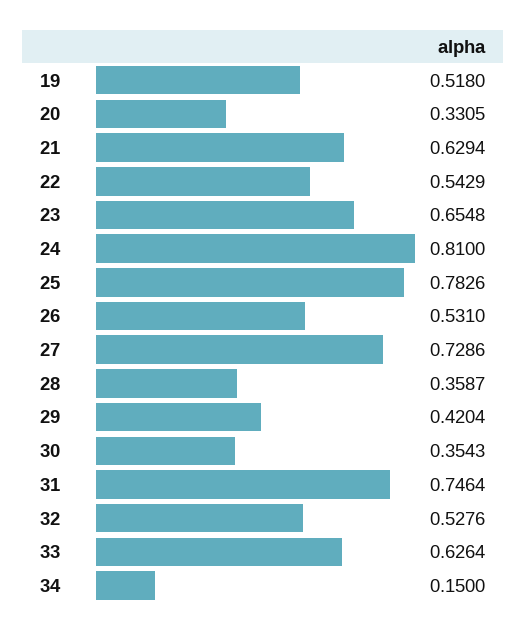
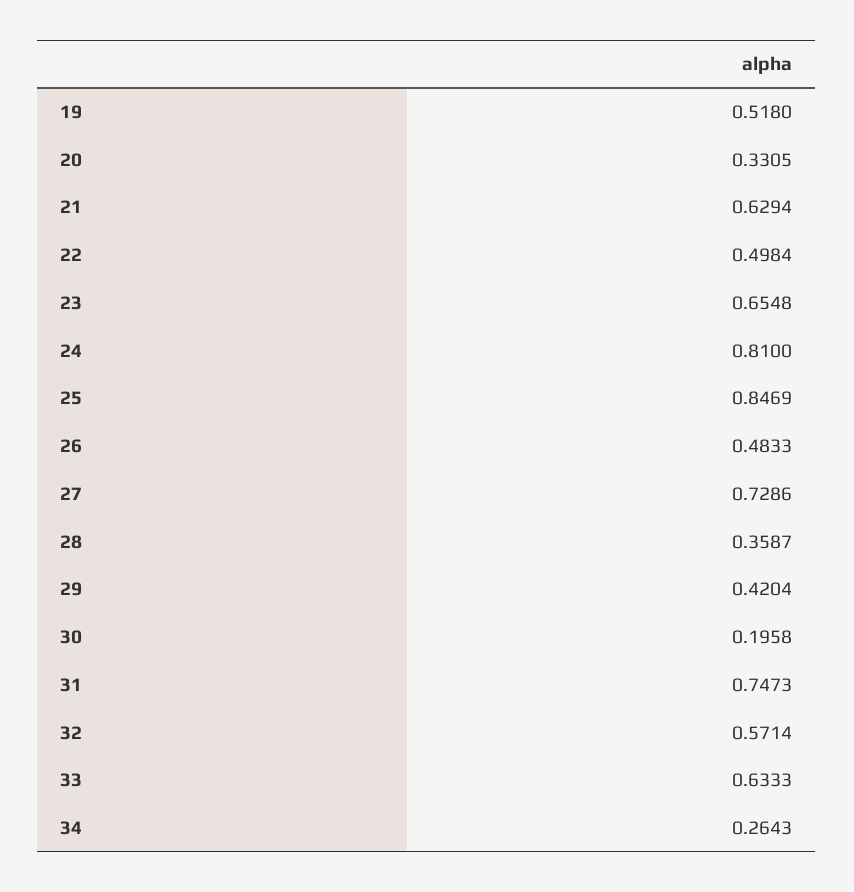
22: 0.5429 -> 0.4984
25: 0.7826 -> 0.8469
26: 0.531 -> 0.4833
30: 0.3543 -> 0.1958
31: 0.7464 -> 0.7473
32: 0.5276 -> 0.5714
33: 0.6264 -> 0.6333
34: 0.15 -> 0.2643

